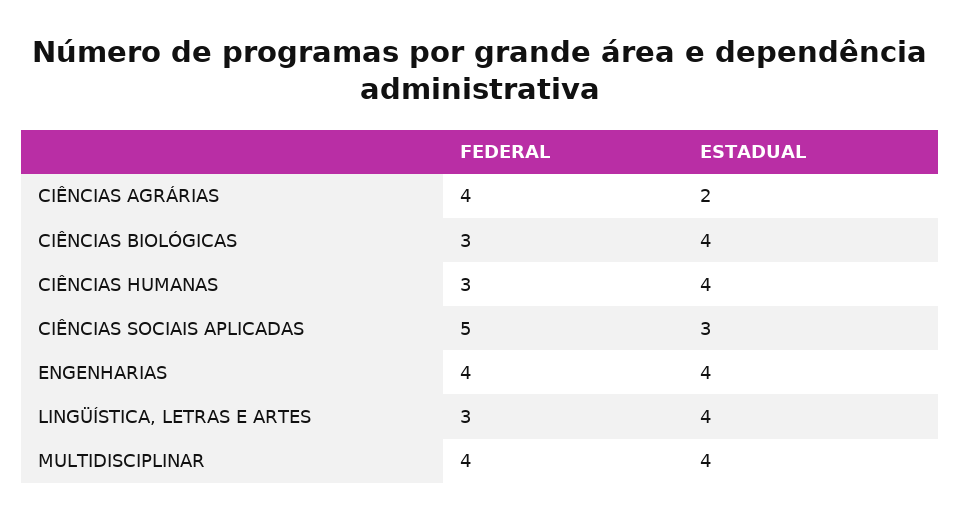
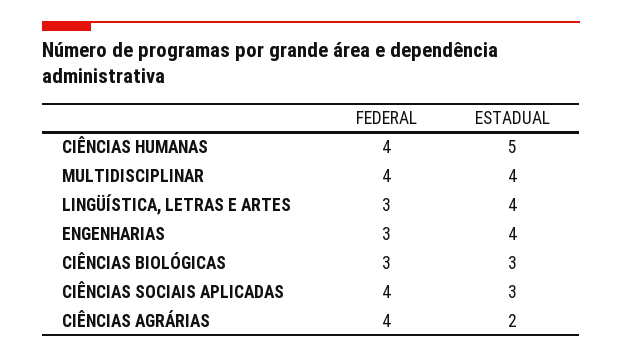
ESTADUAL, CIÊNCIAS BIOLÓGICAS: 4 -> 3
FEDERAL, CIÊNCIAS HUMANAS: 3 -> 4
ESTADUAL, CIÊNCIAS HUMANAS: 4 -> 5
FEDERAL, CIÊNCIAS SOCIAIS APLICADAS: 5 -> 4
FEDERAL, ENGENHARIAS: 4 -> 3

